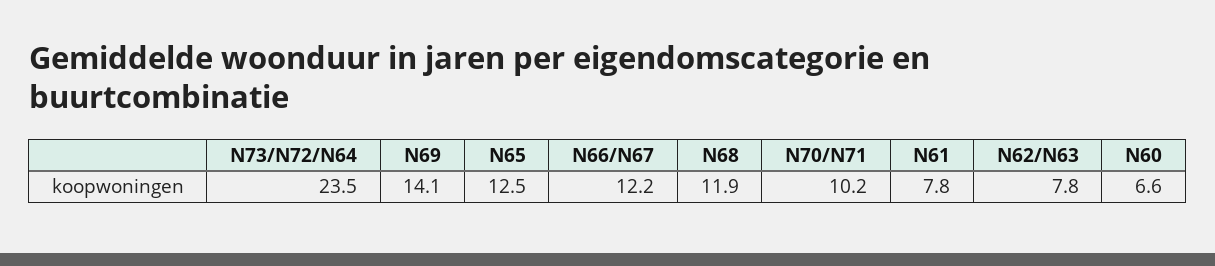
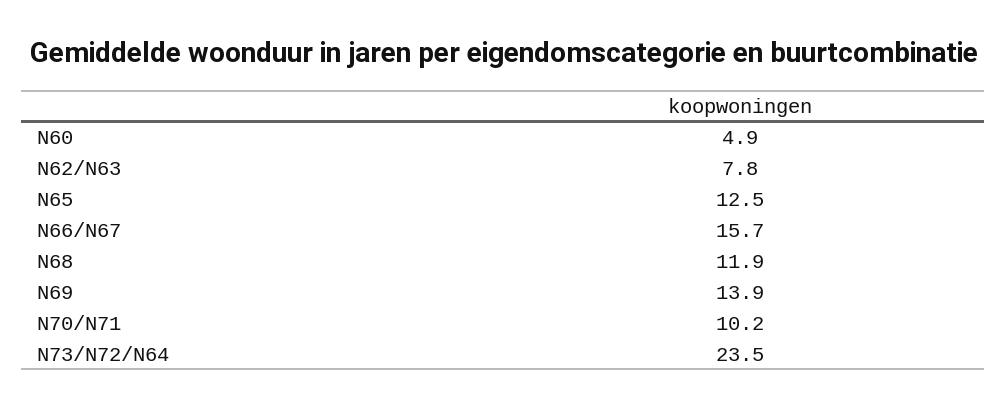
N69: 14.1 -> 13.9
N66/N67: 12.2 -> 15.7
N61: 7.8 -> none
N60: 6.6 -> 4.9

